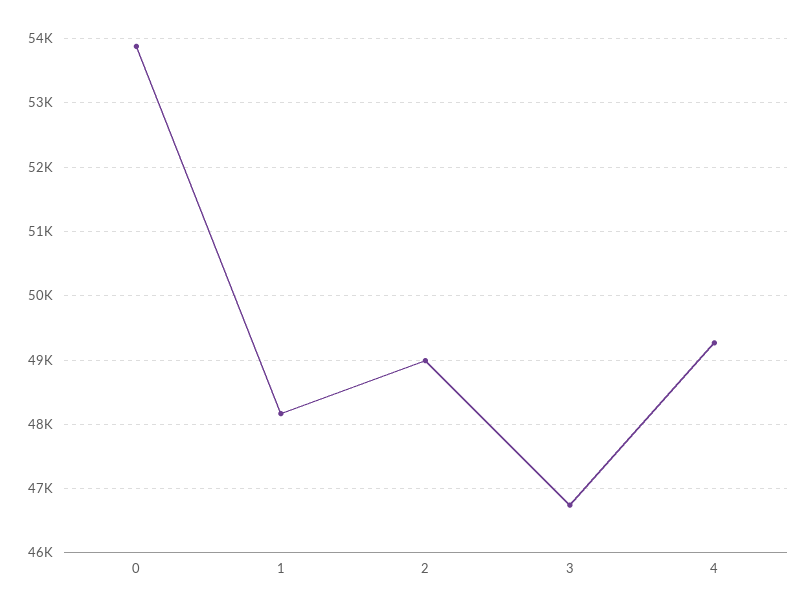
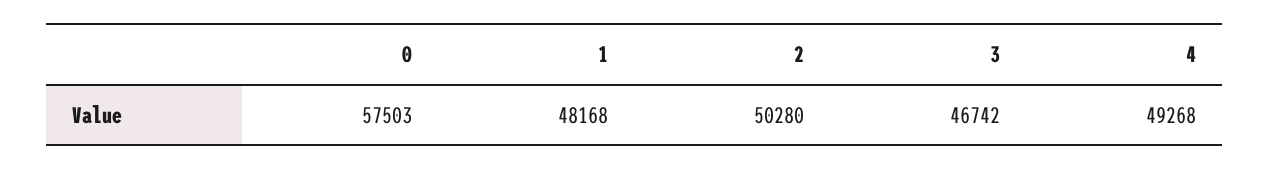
0: 53900 -> 57503
2: 49000 -> 50280

